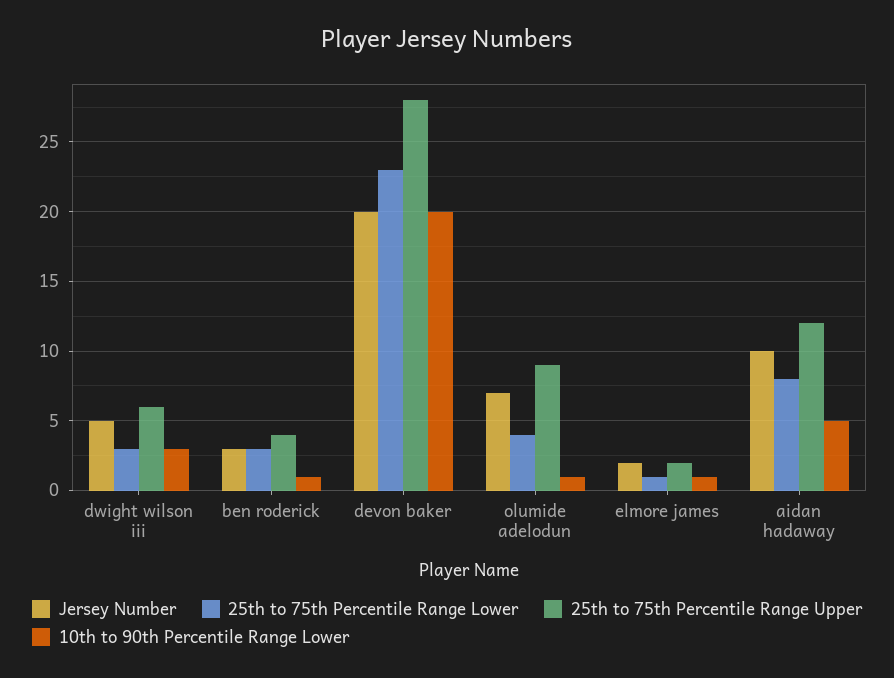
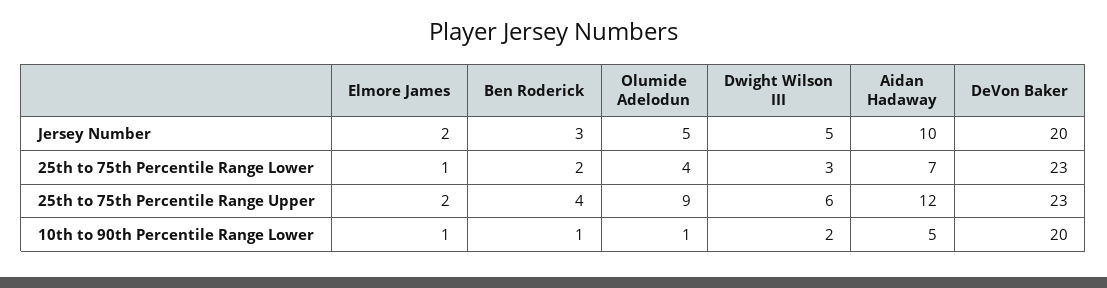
10th to 90th Percentile Range Lower, dwight wilson iii: 3 -> 2
25th to 75th Percentile Range Lower, ben roderick: 3 -> 2
25th to 75th Percentile Range Upper, devon baker: 28 -> 23
Jersey Number, olumide adelodun: 7 -> 5
25th to 75th Percentile Range Lower, aidan hadaway: 8 -> 7

